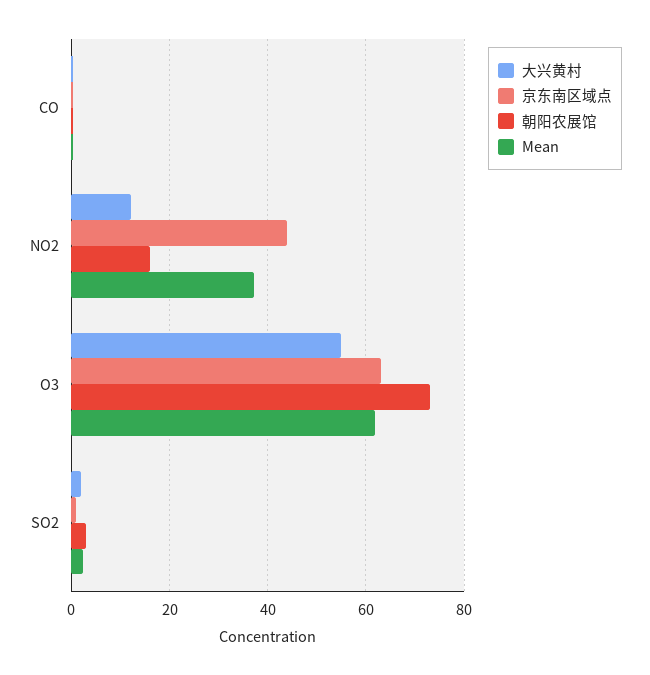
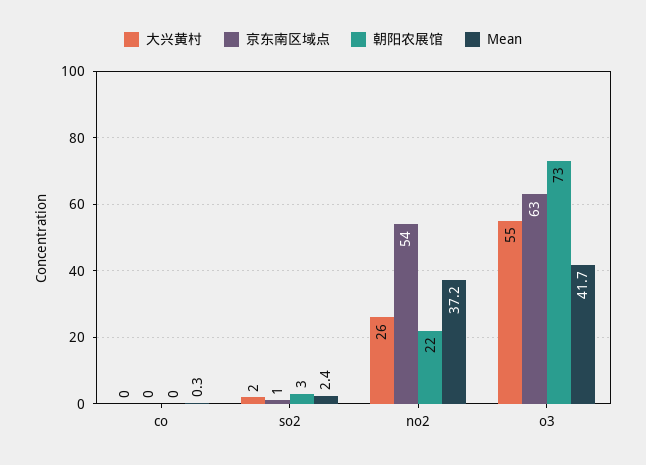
大兴黄村, NO2: 12 -> 26
京东南区域点, NO2: 44 -> 54
朝阳农展馆, NO2: 16 -> 22
Mean, O3: 62 -> 41.7

